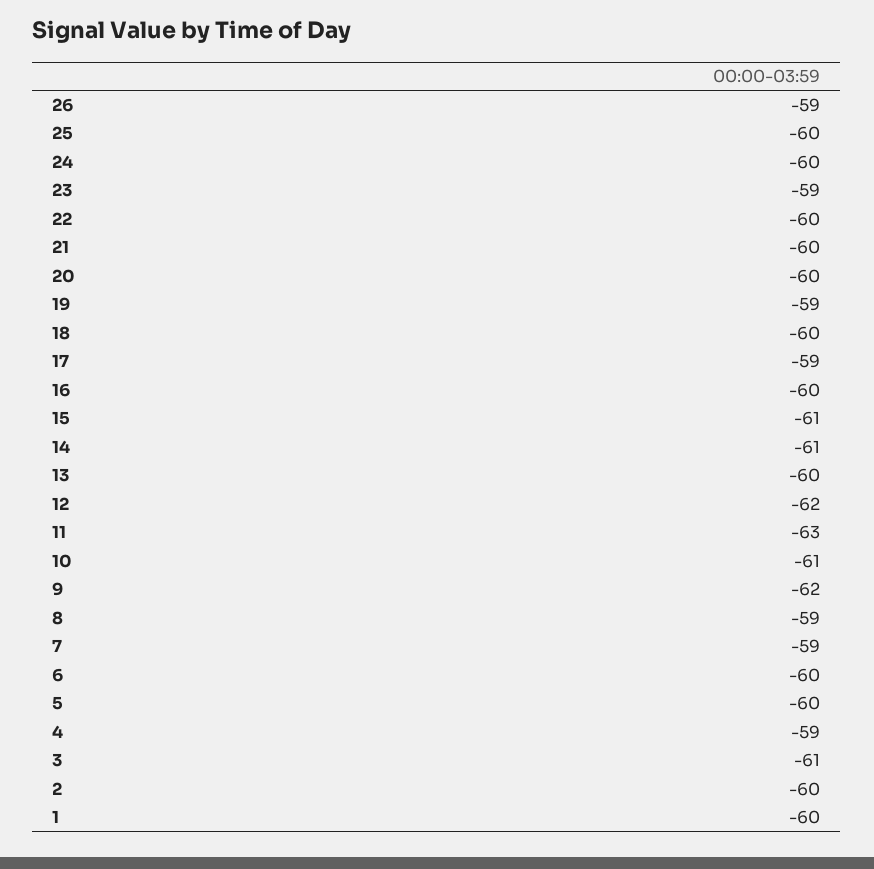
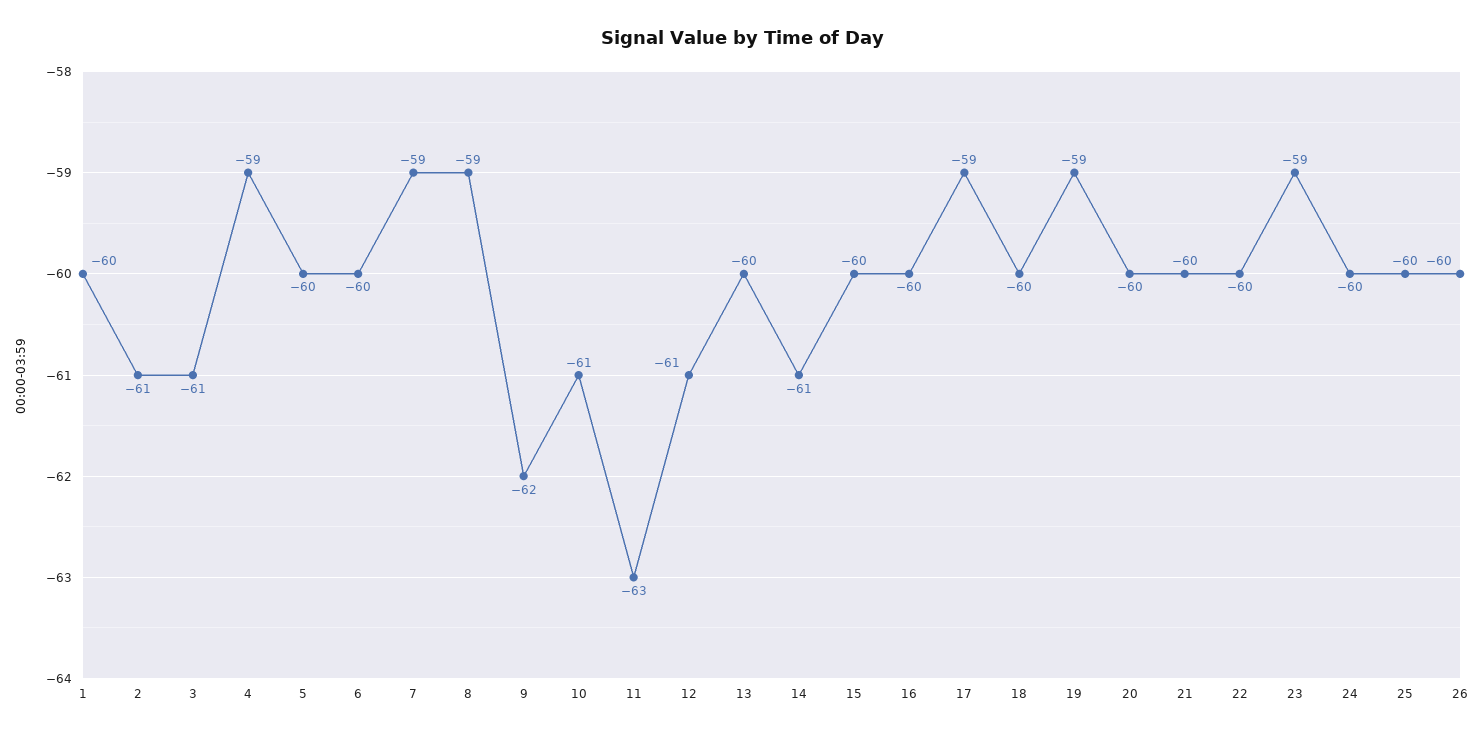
26: -59 -> -60
15: -61 -> -60
12: -62 -> -61
2: -60 -> -61

